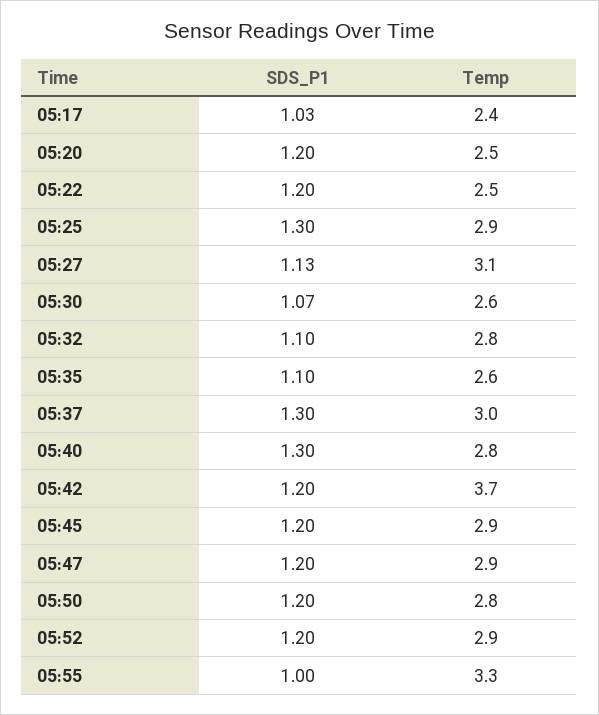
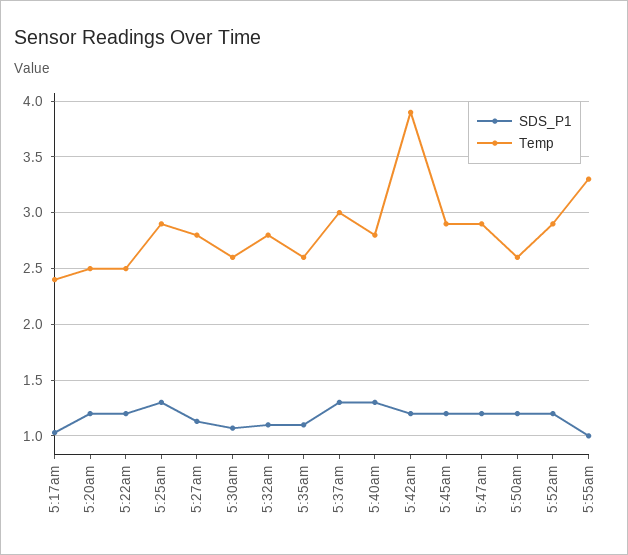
Temp, 05:27: 3.1 -> 2.8
Temp, 05:42: 3.7 -> 3.9
Temp, 05:50: 2.8 -> 2.6

